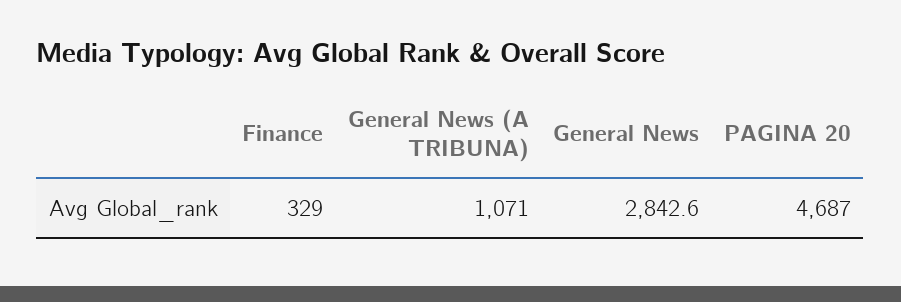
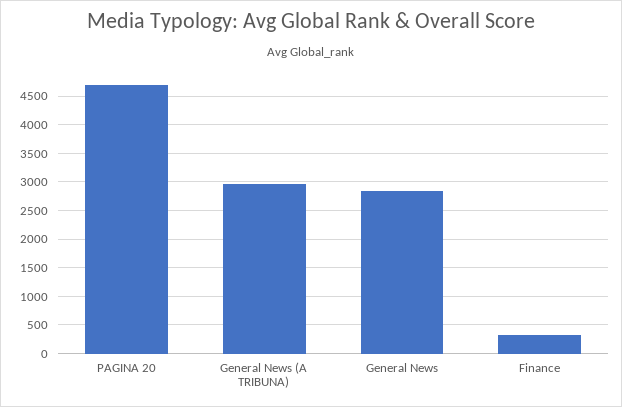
General News (A TRIBUNA): 1071 -> 3000

